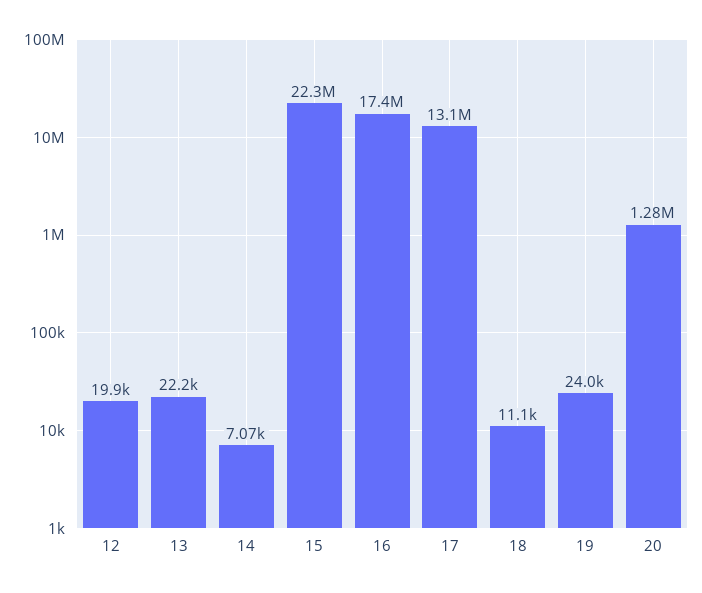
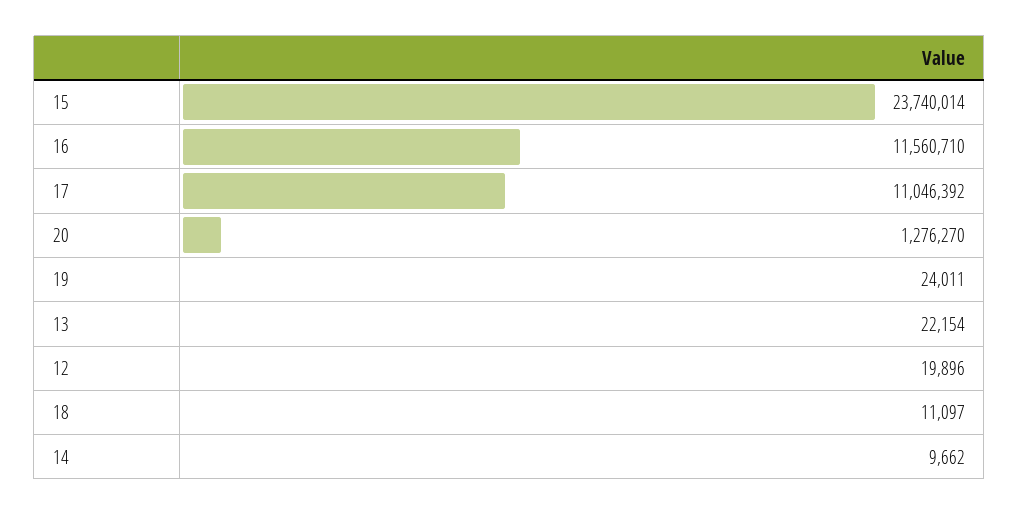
14: 7070 -> 9662
15: 22300000 -> 23740014
16: 17400000 -> 11560710
17: 13100000 -> 11046392

